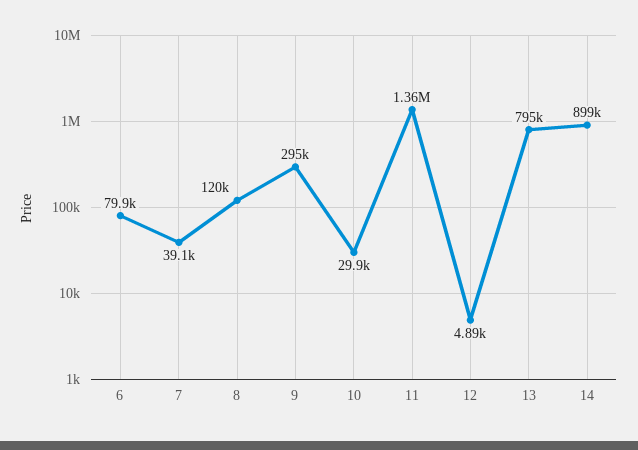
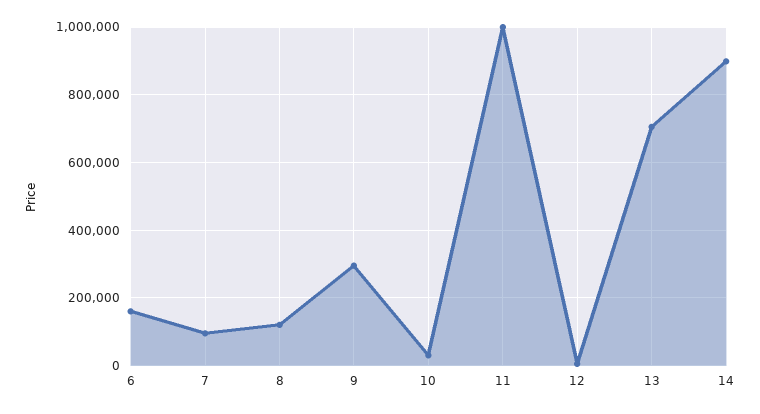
6: 79900 -> 160000
7: 39100 -> 100000
11: 1360000 -> 1000000
13: 795000 -> 700000

